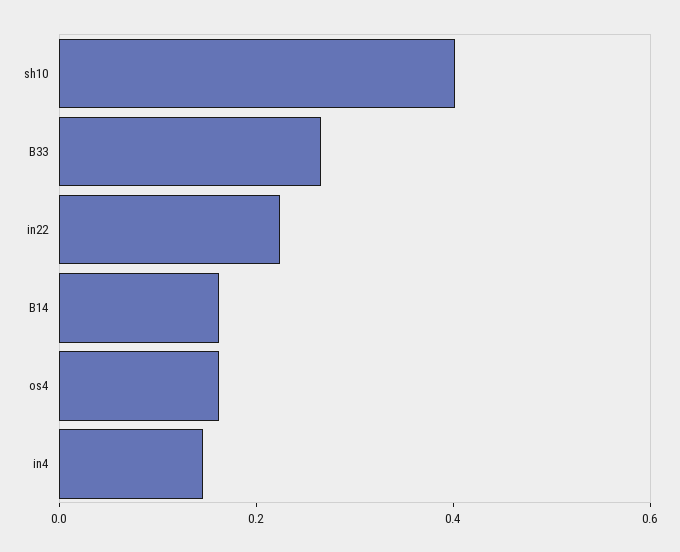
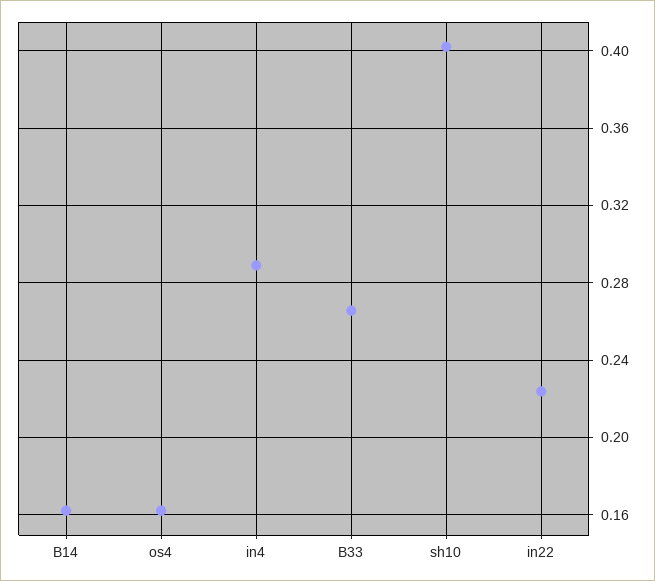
in4: 0.15 -> 0.29

